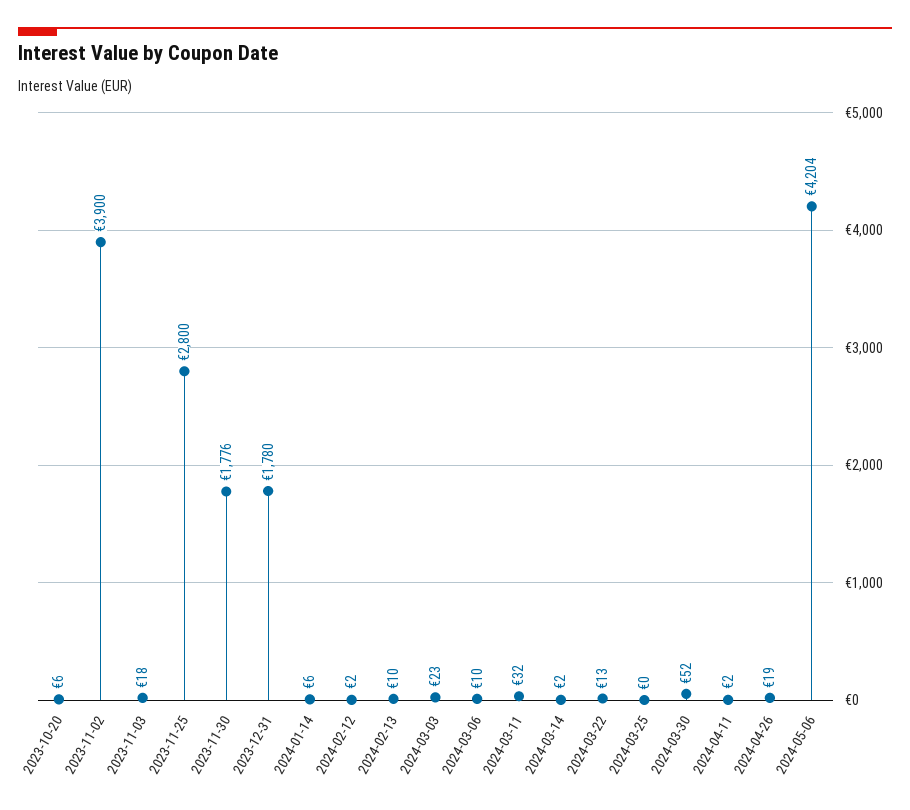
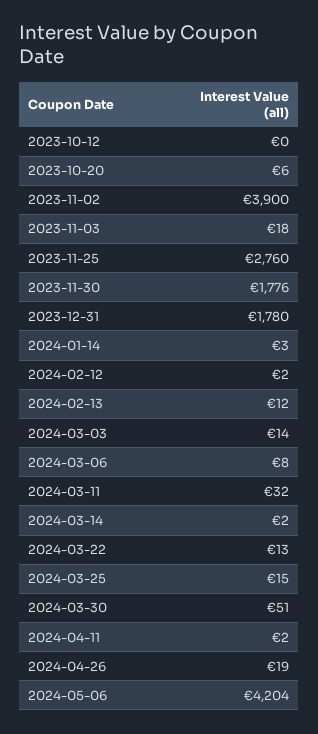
2023-11-25: 2800 -> 2760
2024-01-14: 6 -> 3
2024-02-13: 10 -> 12
2024-03-03: 23 -> 14
2024-03-06: 10 -> 8
2024-03-25: 0 -> 15
2024-03-30: 52 -> 51
2023-10-12: none -> 0

